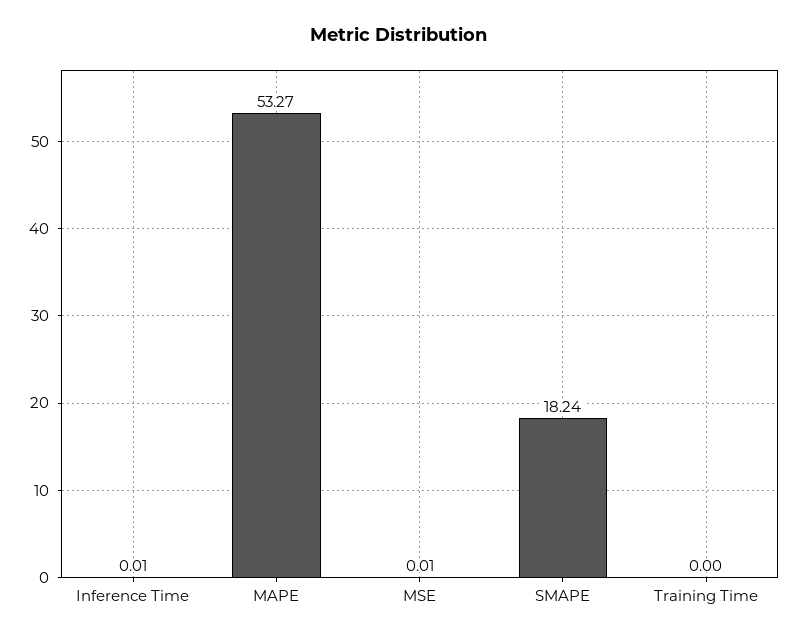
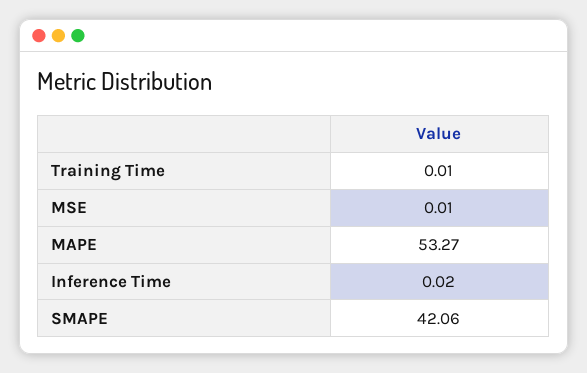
Inference Time: 0.01 -> 0.02
SMAPE: 18.24 -> 42.06
Training Time: 0 -> 0.01

